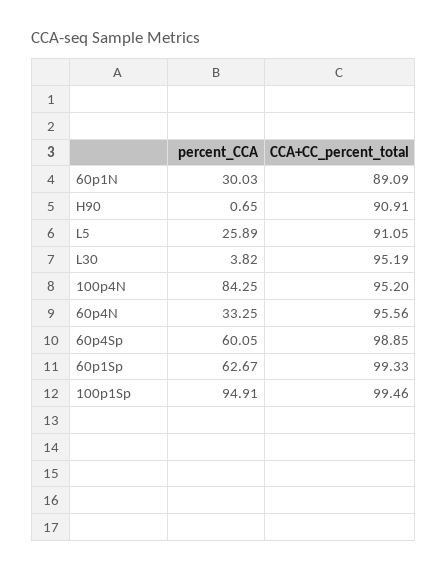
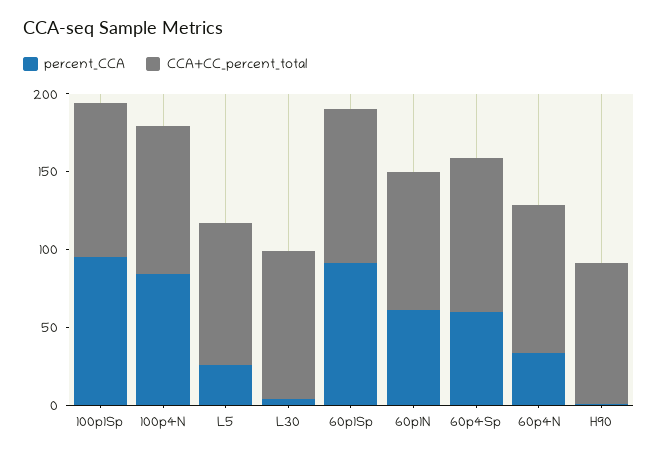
percent_CCA, 60p1N: 30.03 -> 60
percent_CCA, 60p1Sp: 62.67 -> 90

